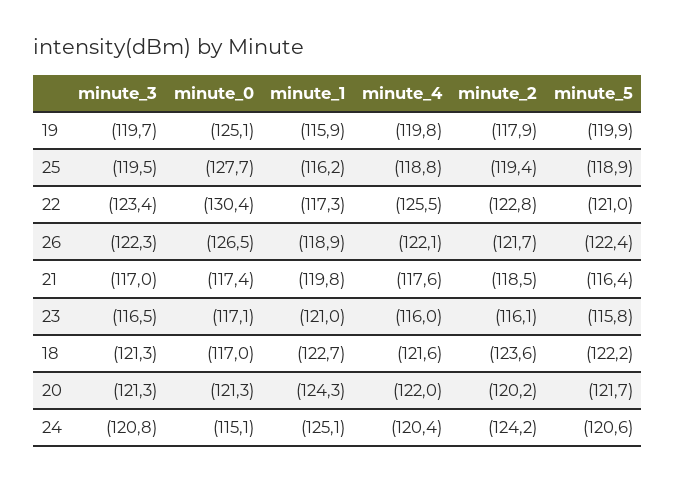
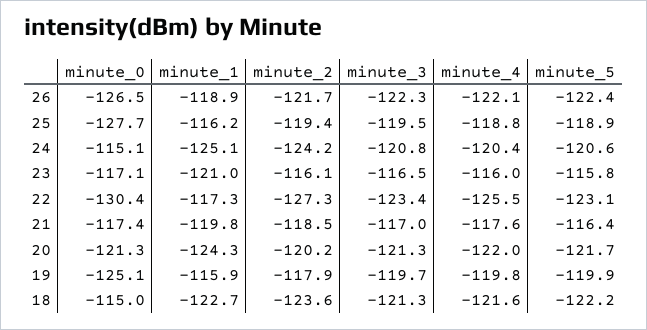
minute_2, 22: -122.8 -> -127.3
minute_5, 22: -121 -> -123.1
minute_0, 18: -117 -> -115

